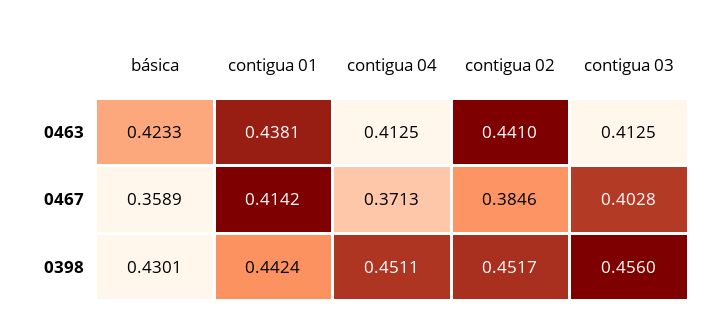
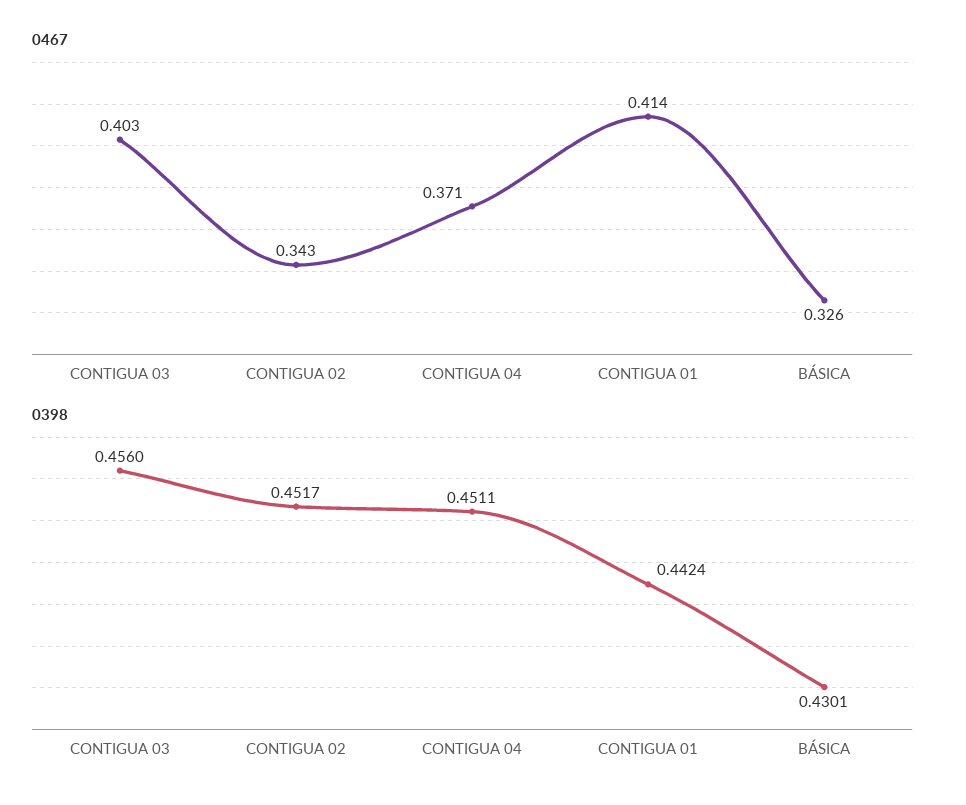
0463, básica: 0.4233 -> none
0463, contigua 01: 0.4381 -> none
0463, contigua 04: 0.4125 -> none
0463, contigua 02: 0.441 -> none
0463, contigua 03: 0.4125 -> none
0467, básica: 0.3589 -> 0.326
0467, contigua 02: 0.3846 -> 0.343

